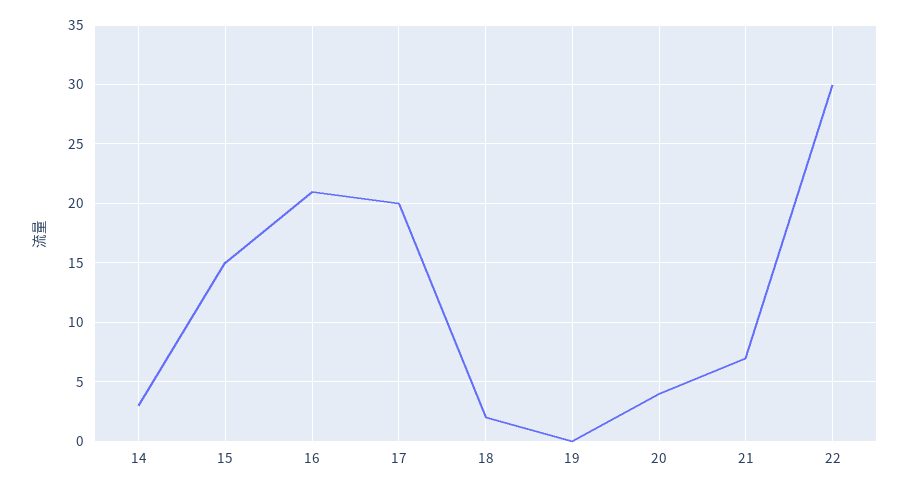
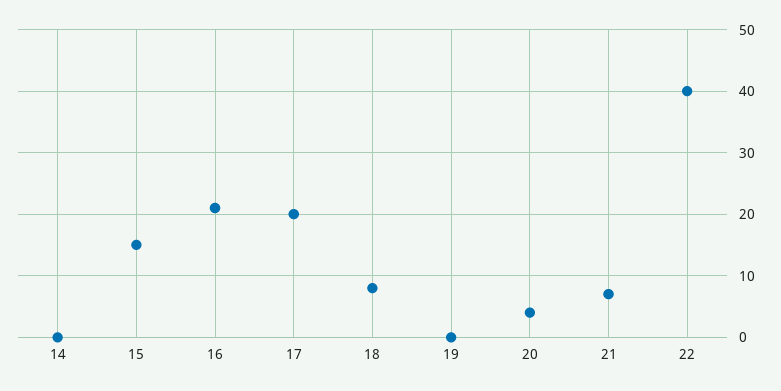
14: 3 -> 0
18: 2 -> 8
22: 30 -> 40

